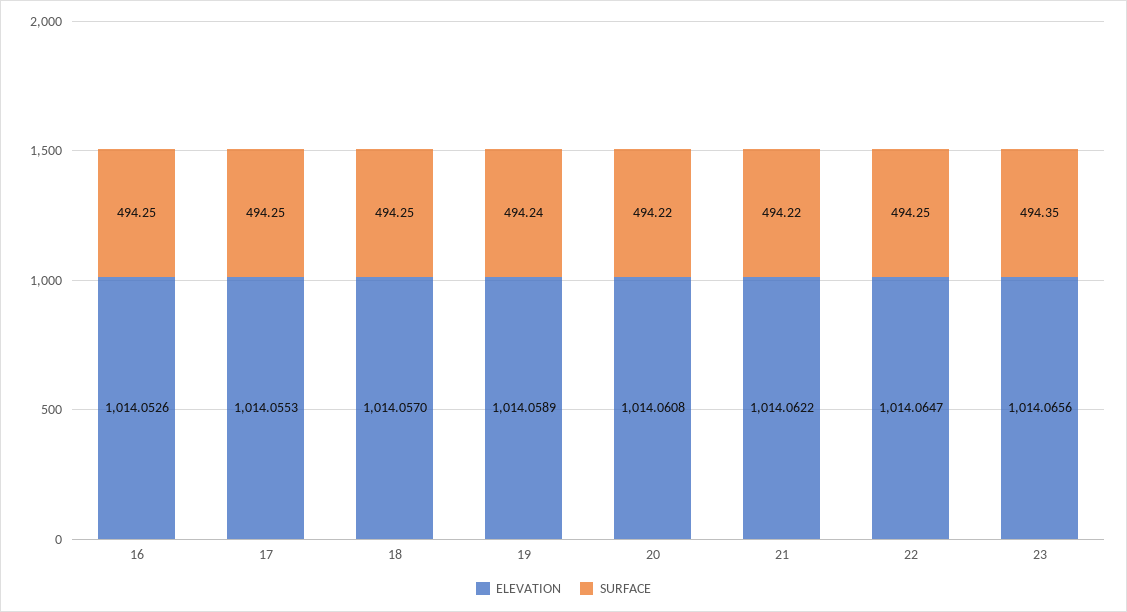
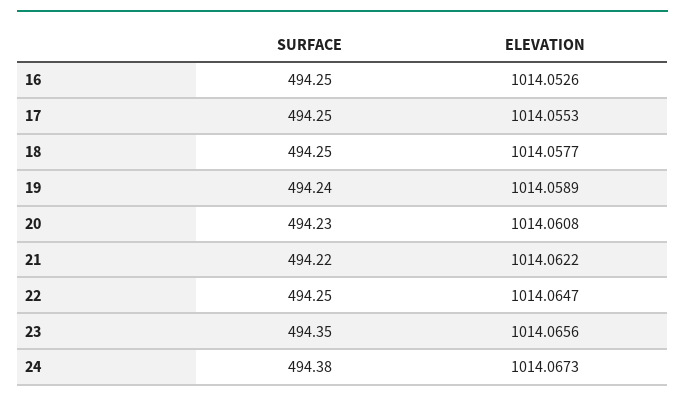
ELEVATION, 18: 1014.057 -> 1014.0577
SURFACE, 20: 494.22 -> 494.23
SURFACE, 24: none -> 494.38
ELEVATION, 24: none -> 1014.0673

